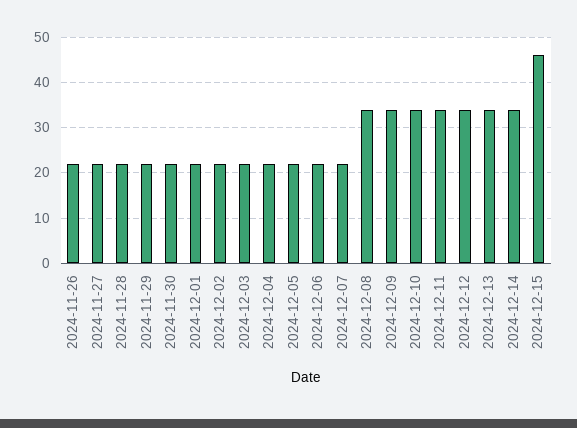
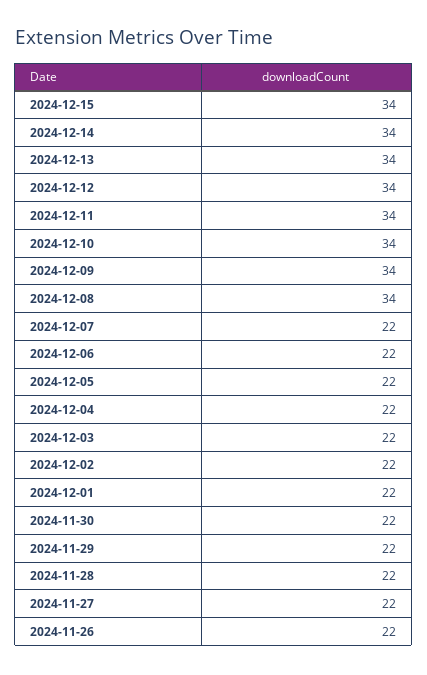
2024-12-15: 45 -> 34

